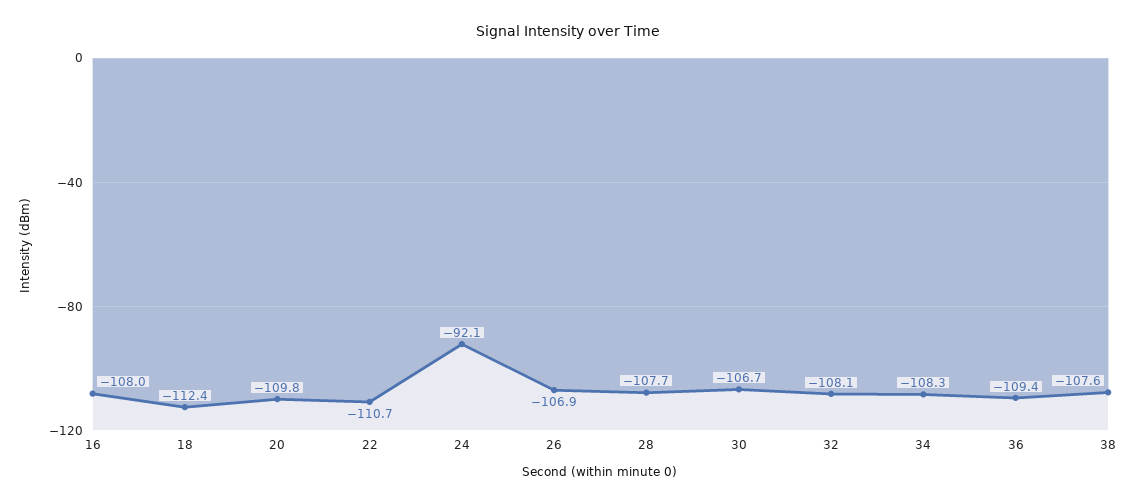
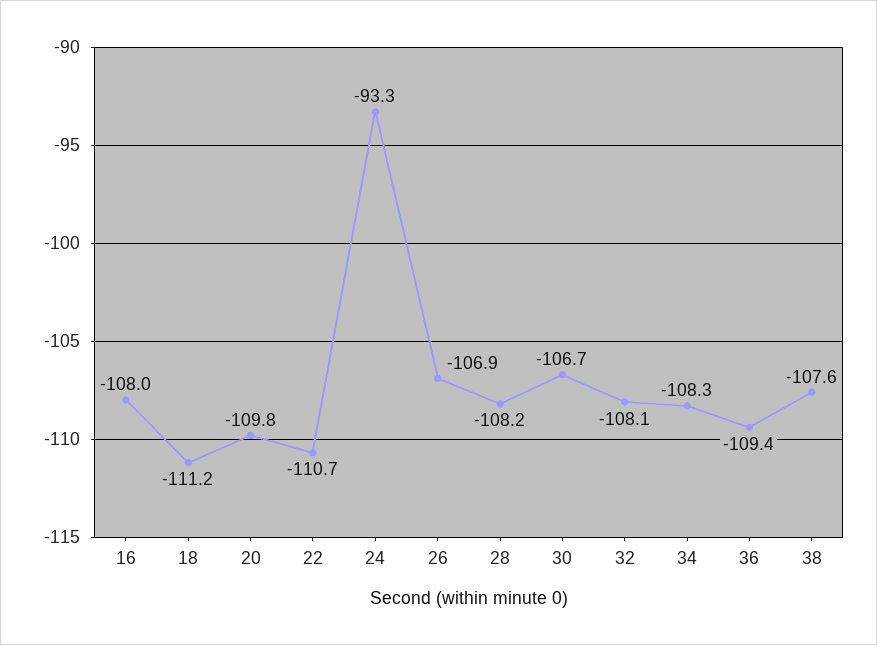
18: -112.4 -> -111.2
24: -92.1 -> -93.3
28: -107.7 -> -108.2

